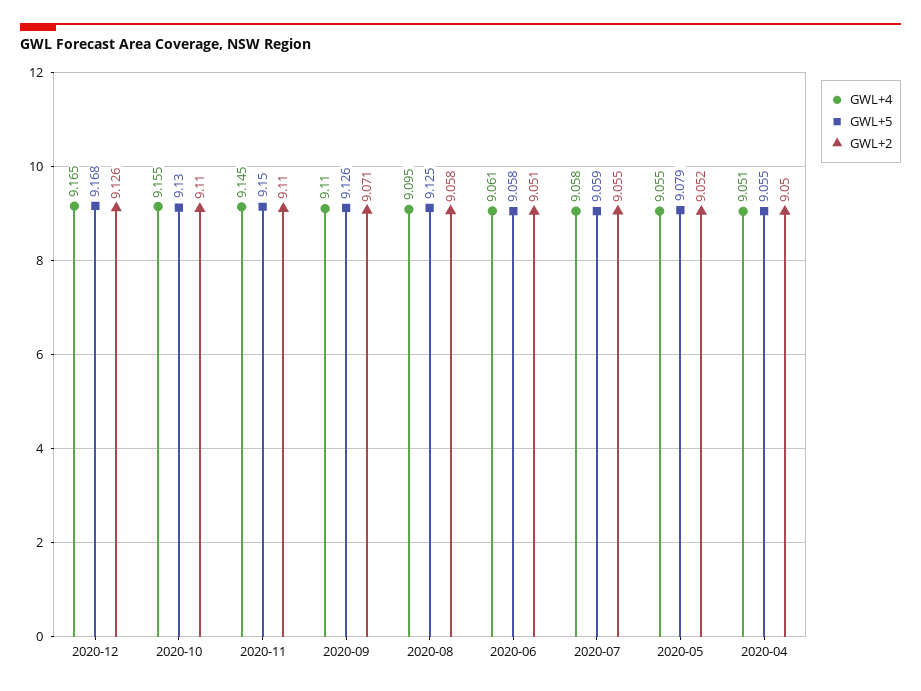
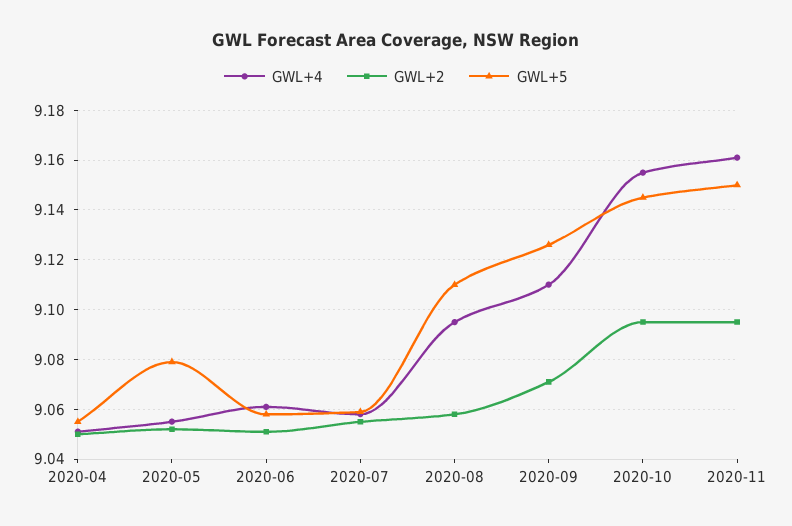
GWL+4, 2020-12: 9.165 -> none
GWL+5, 2020-12: 9.168 -> none
GWL+2, 2020-12: 9.126 -> none
GWL+5, 2020-10: 9.13 -> 9.145
GWL+2, 2020-10: 9.11 -> 9.095
GWL+4, 2020-11: 9.145 -> 9.16
GWL+2, 2020-11: 9.11 -> 9.095
GWL+5, 2020-08: 9.125 -> 9.11

